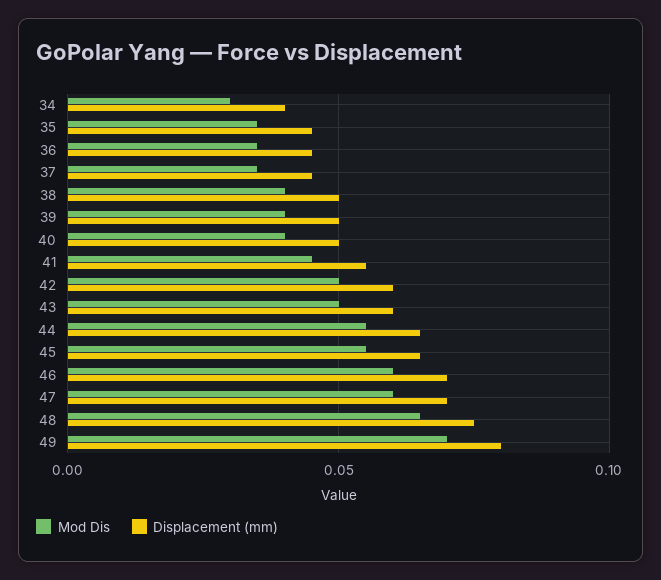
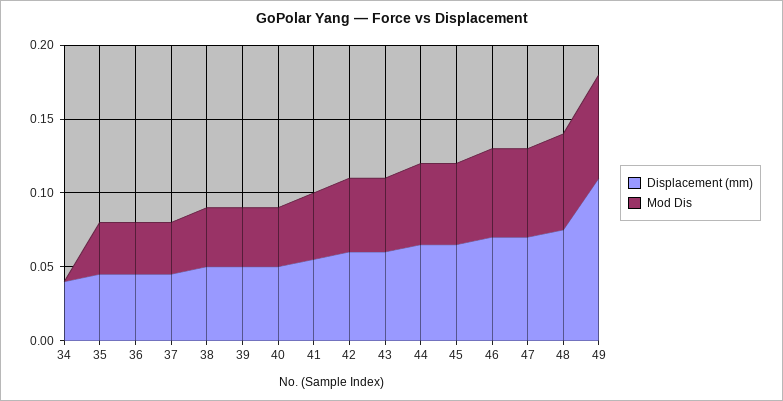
Mod Dis, 34: 0.03 -> 0
Displacement (mm), 49: 0.08 -> 0.11

